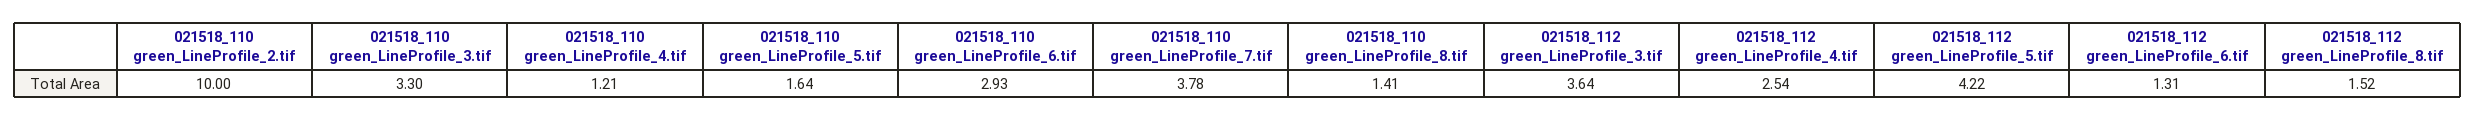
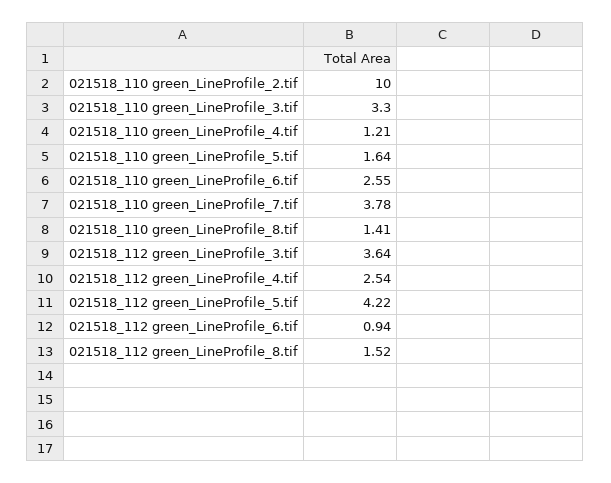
021518_110 green_LineProfile_6.tif: 2.93 -> 2.55
021518_112 green_LineProfile_6.tif: 1.31 -> 0.94

